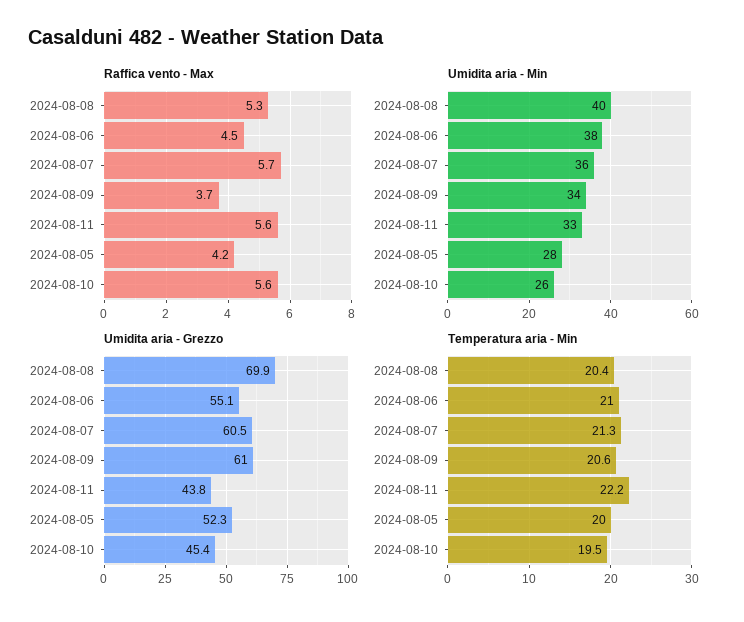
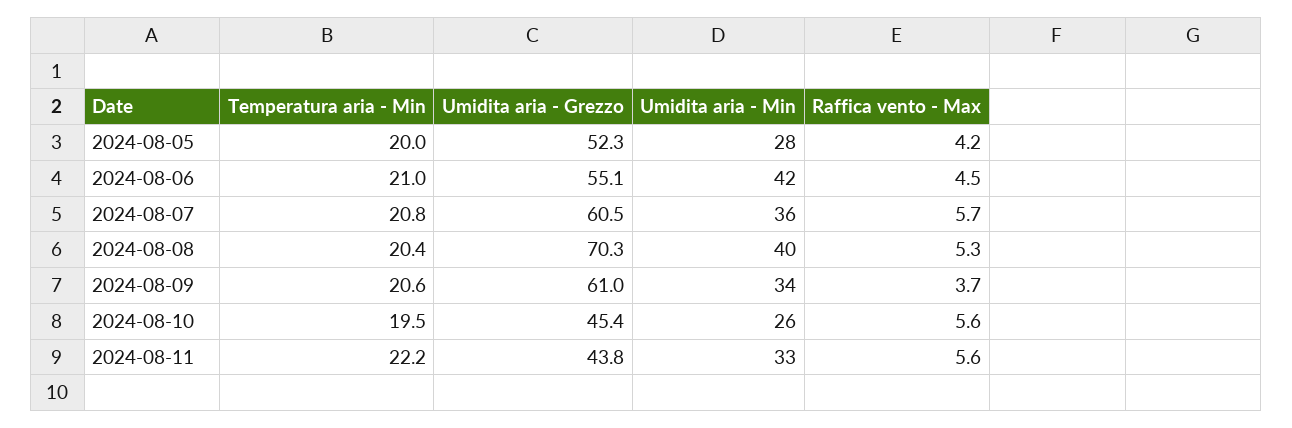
Umidita aria - Min, 2024-08-06: 38 -> 42
Umidita aria - Grezzo, 2024-08-08: 69.9 -> 70.3
Temperatura aria - Min, 2024-08-07: 21.3 -> 20.8

